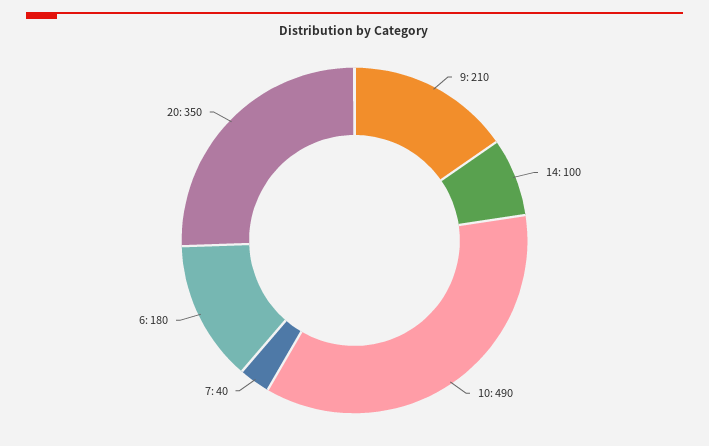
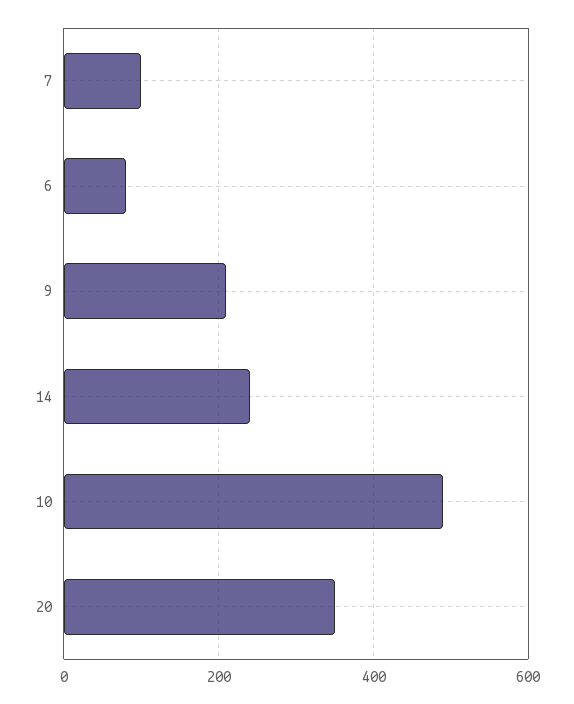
14: 100 -> 240
7: 40 -> 100
6: 180 -> 80

